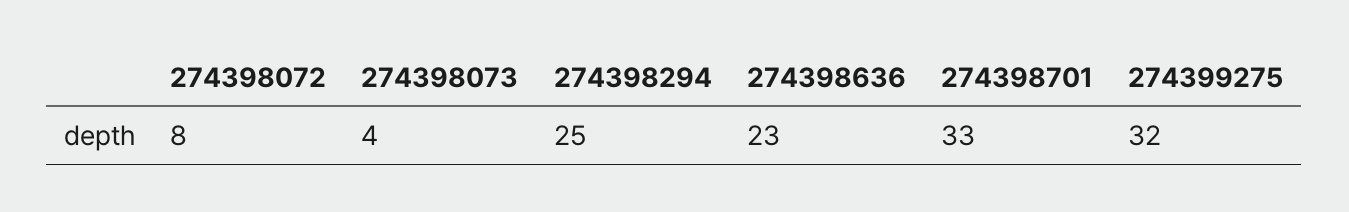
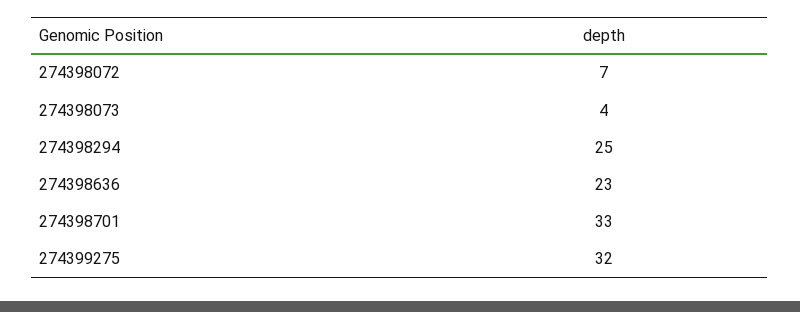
274398072: 8 -> 7

